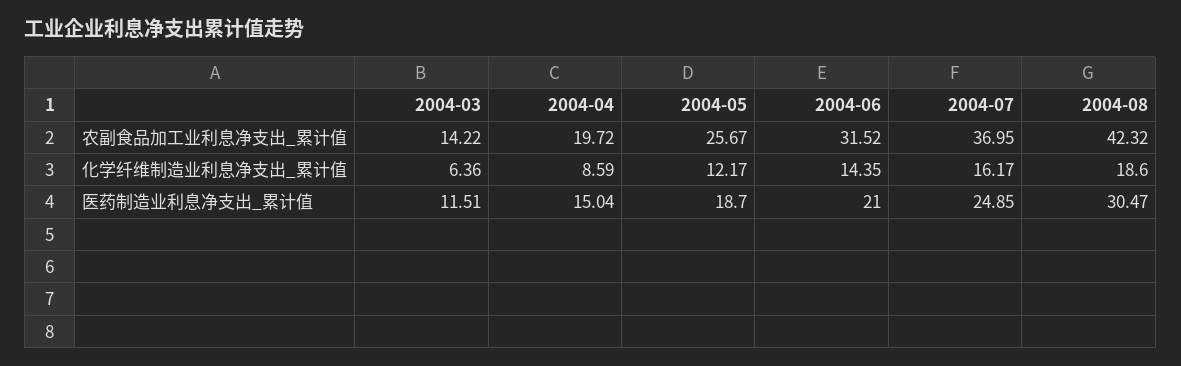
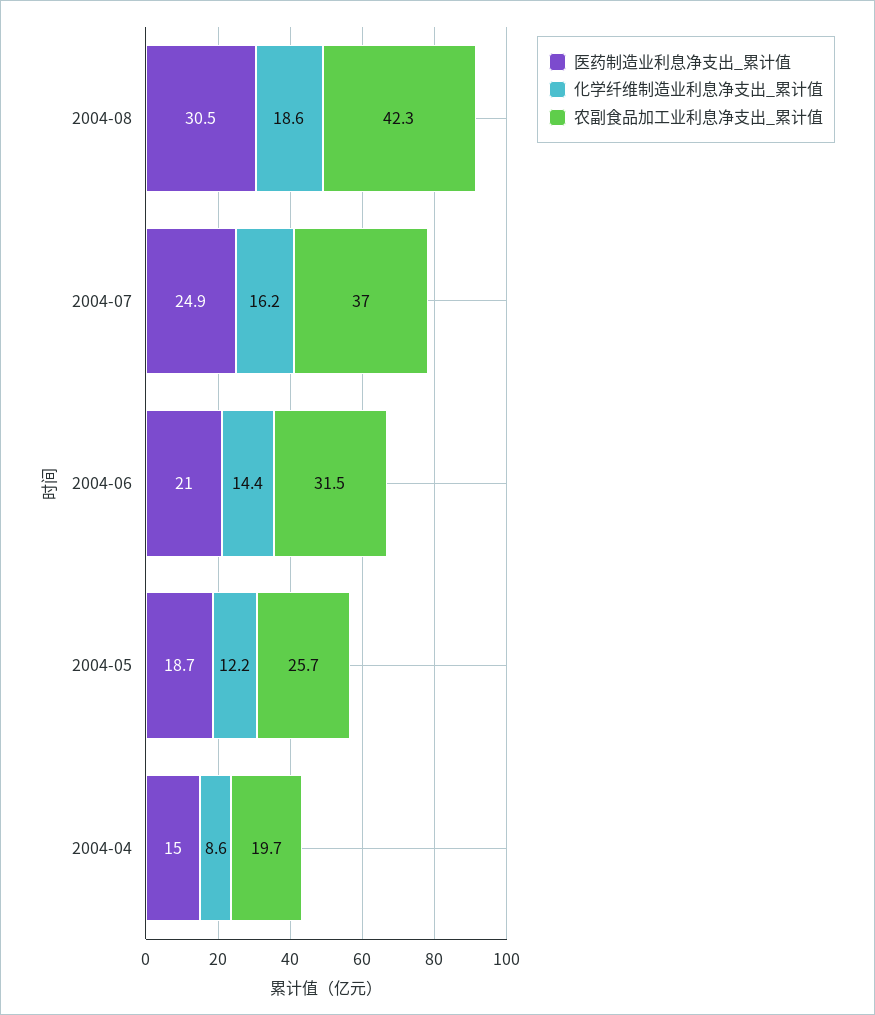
农副食品加工业利息净支出_累计值, 2004-03: 14.22 -> none
化学纤维制造业利息净支出_累计值, 2004-03: 6.36 -> none
医药制造业利息净支出_累计值, 2004-03: 11.51 -> none

